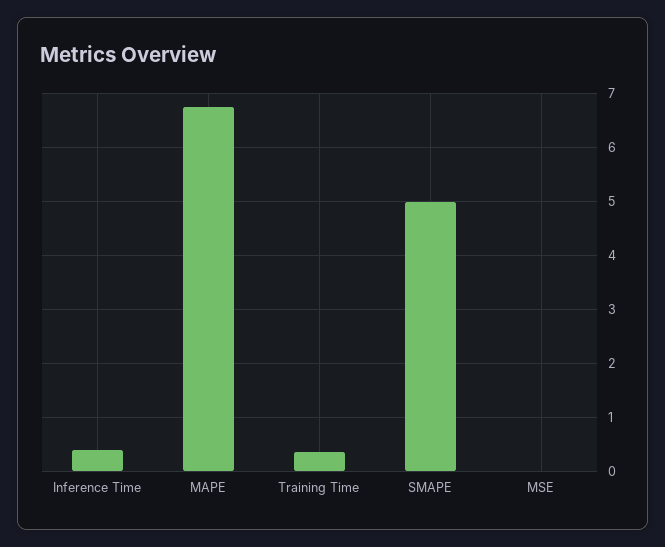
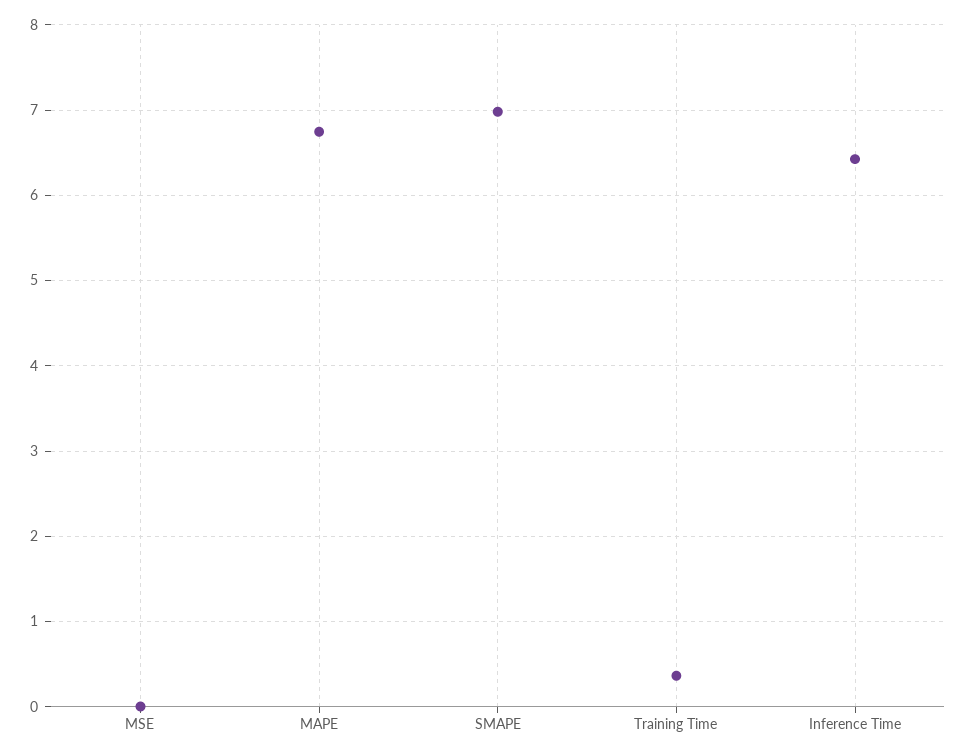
Inference Time: 0.4 -> 6.4
SMAPE: 5 -> 7

